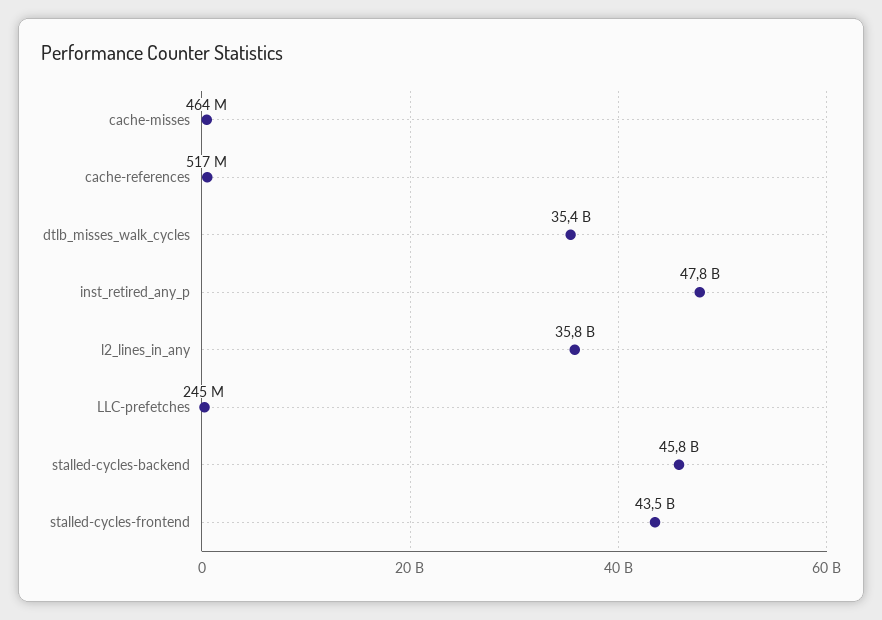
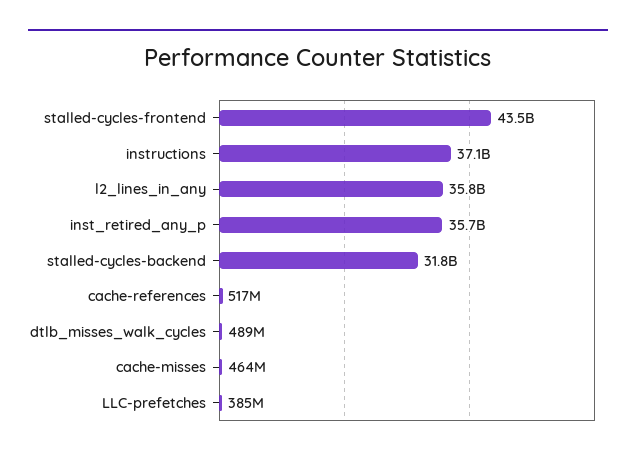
dtlb_misses_walk_cycles: 35400000000 -> 489000000
inst_retired_any_p: 47800000000 -> 35700000000
LLC-prefetches: 245000000 -> 385000000
stalled-cycles-backend: 45800000000 -> 31800000000
instructions: none -> 37100000000

